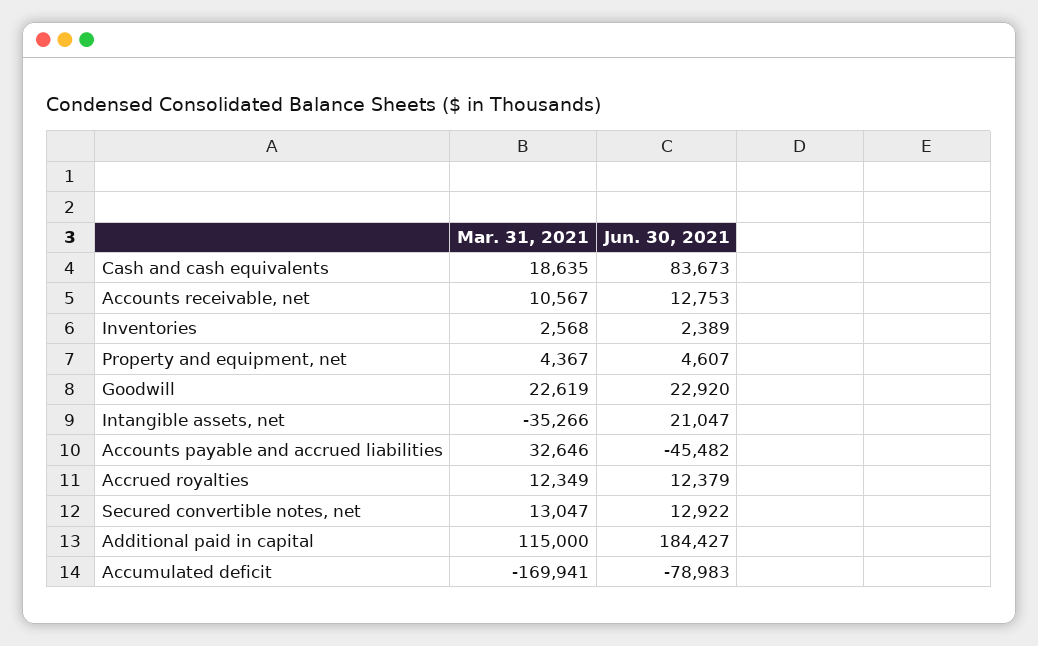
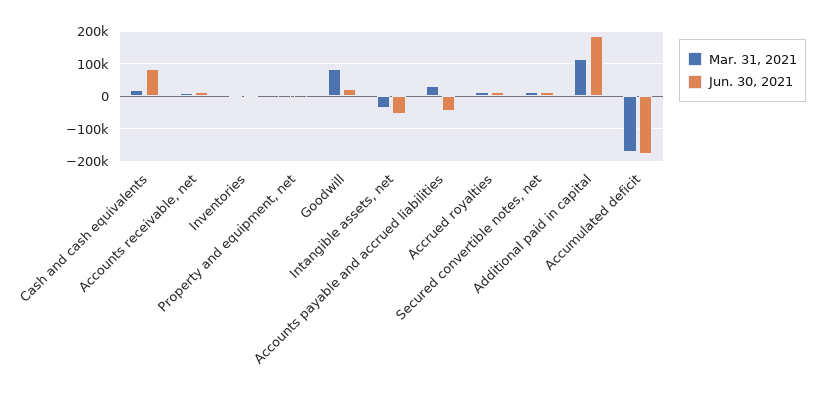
Mar. 31, 2021, Goodwill: 22619 -> 80000
Jun. 30, 2021, Intangible assets, net: 21047 -> -60000
Jun. 30, 2021, Accumulated deficit: -78983 -> -180000

